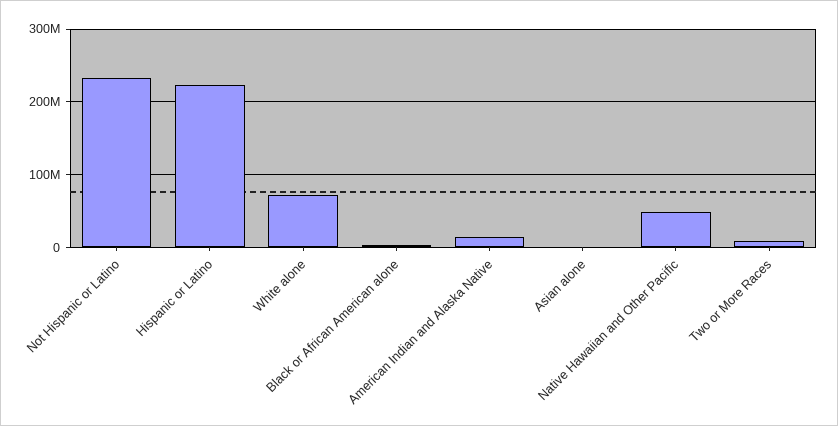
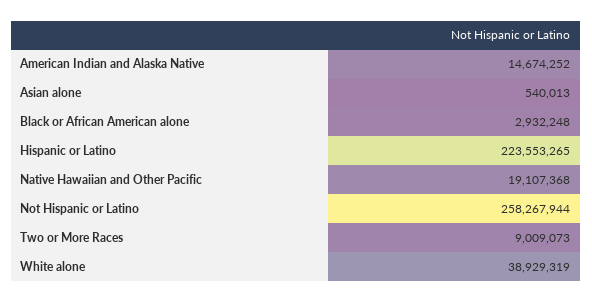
Not Hispanic or Latino: 230000000 -> 258267944
White alone: 70000000 -> 38929319
Native Hawaiian and Other Pacific: 50000000 -> 19107368

